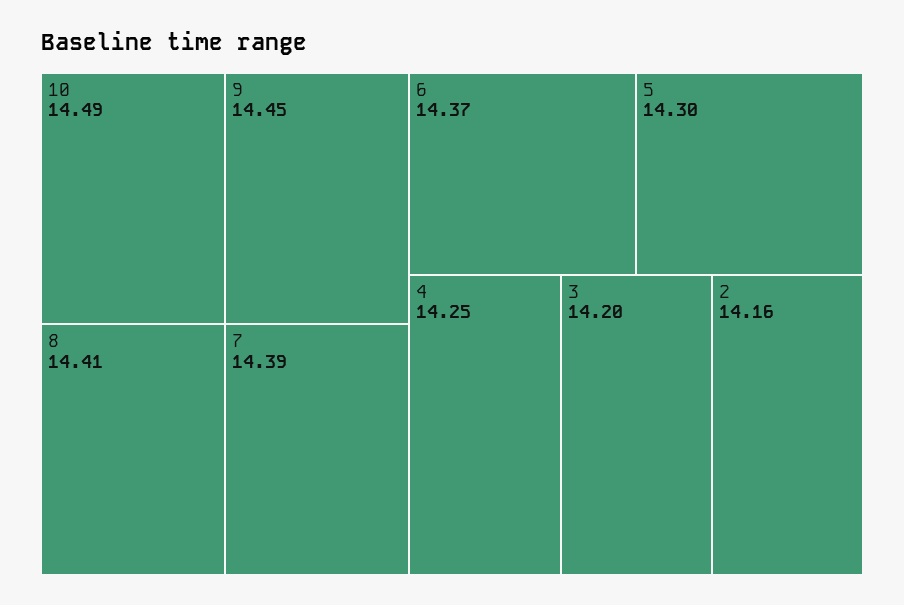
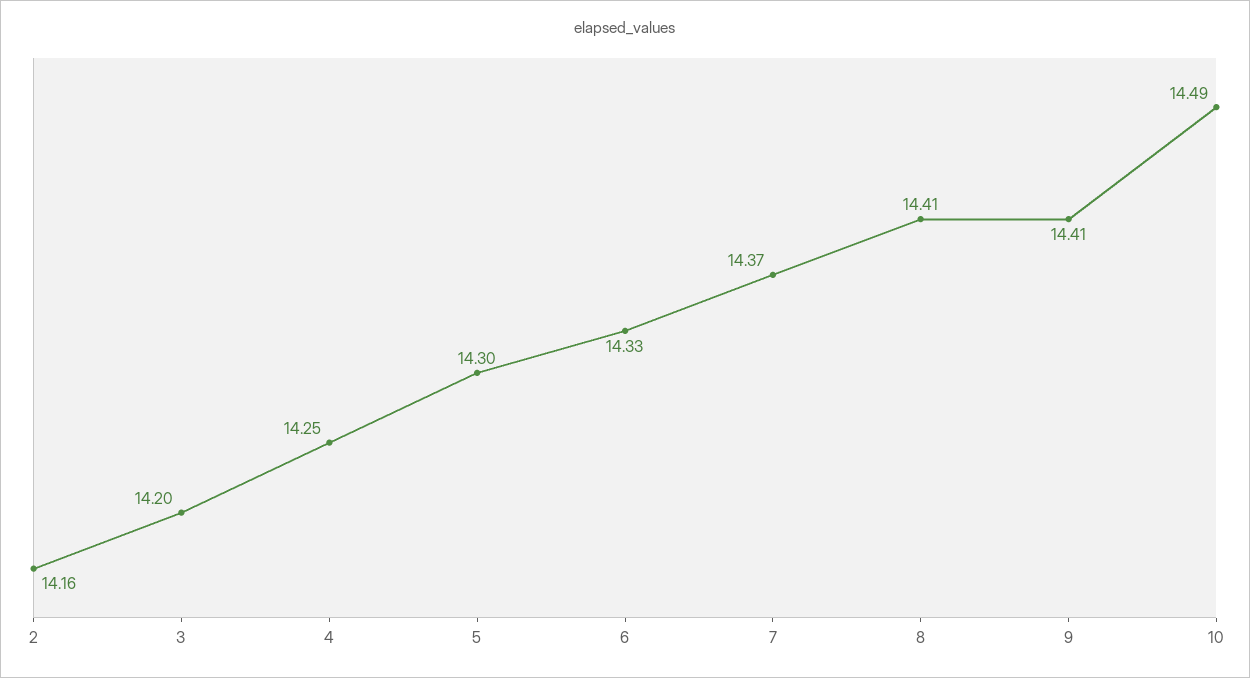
9: 14.45 -> 14.41
7: 14.39 -> 14.37
6: 14.37 -> 14.33

